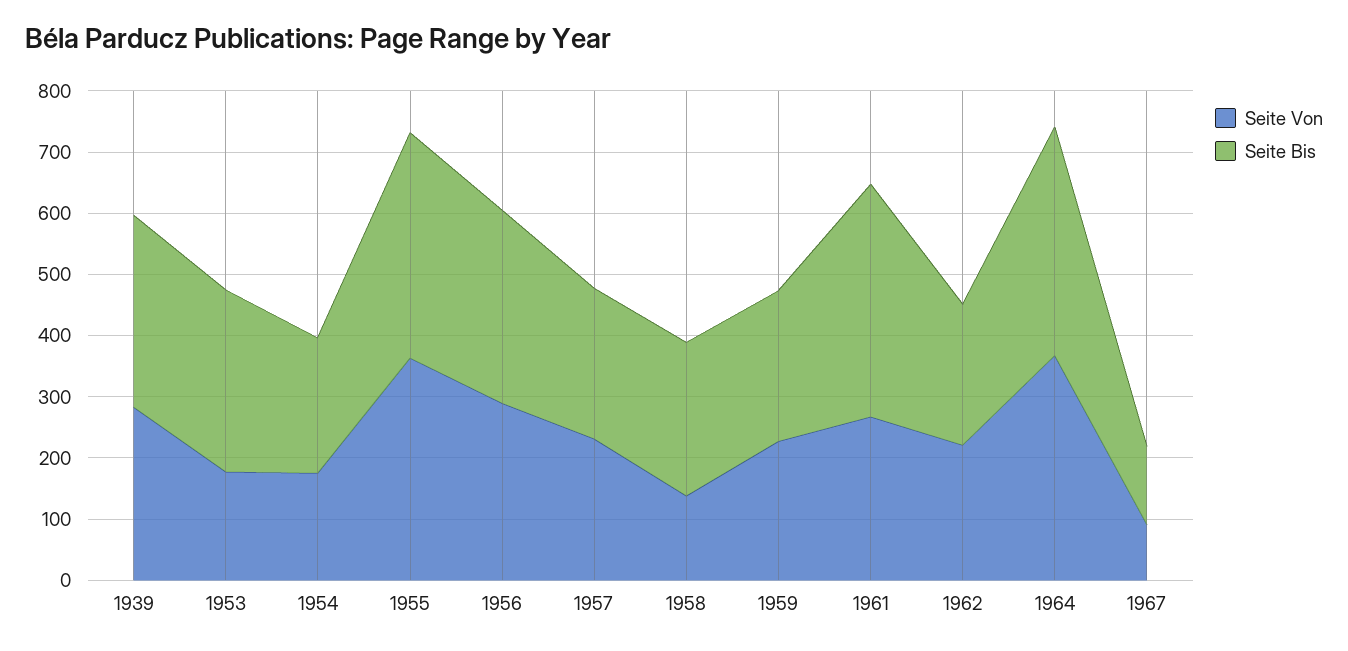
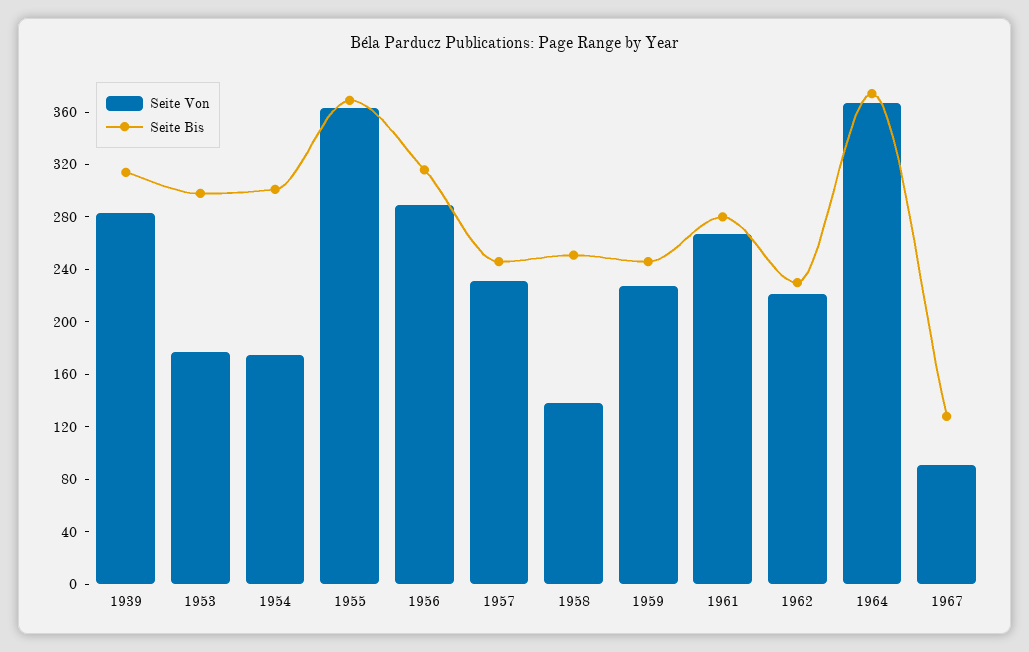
Seite Bis, 1954: 220 -> 300
Seite Bis, 1961: 380 -> 280

